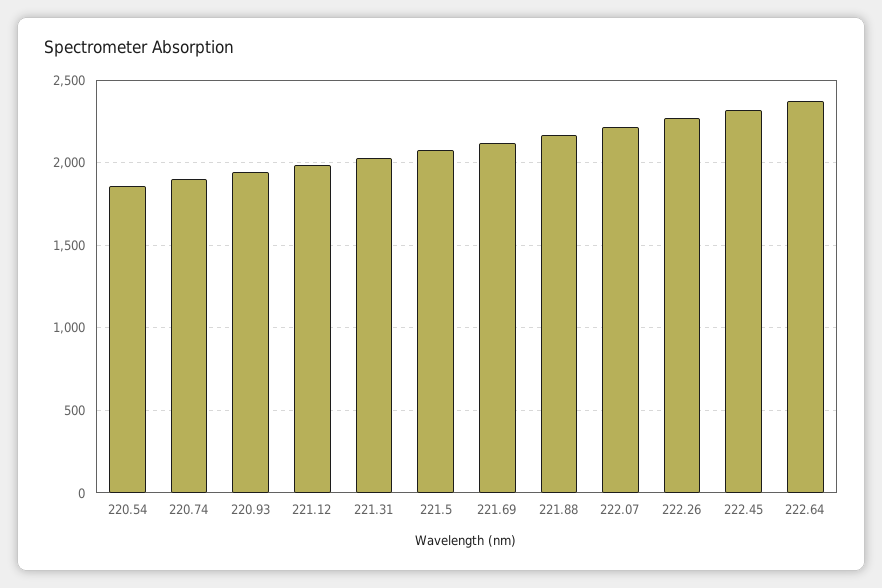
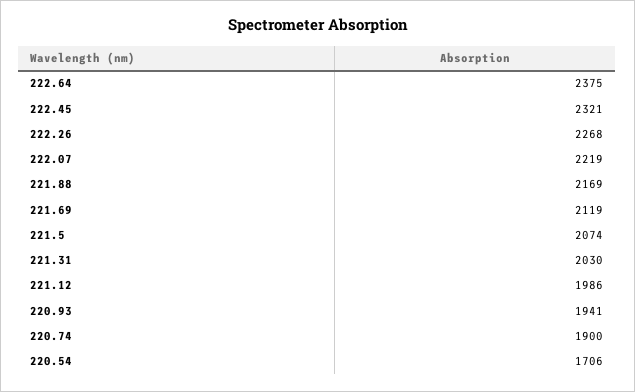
220.54: 1850 -> 1706

